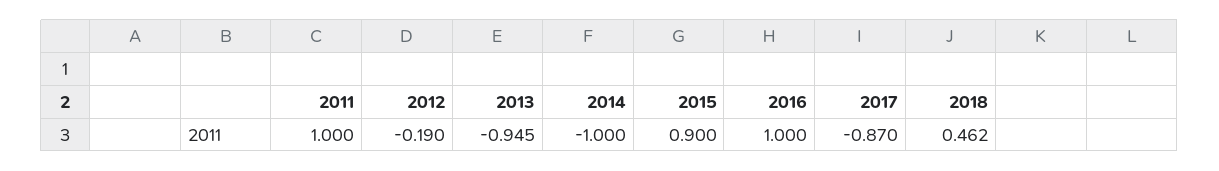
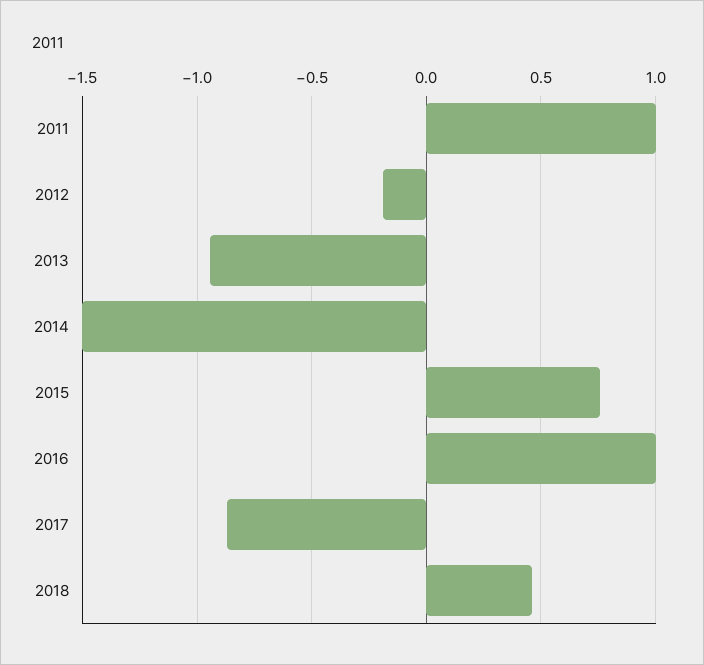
2014: -1 -> -1.5
2015: 0.9 -> 0.75

